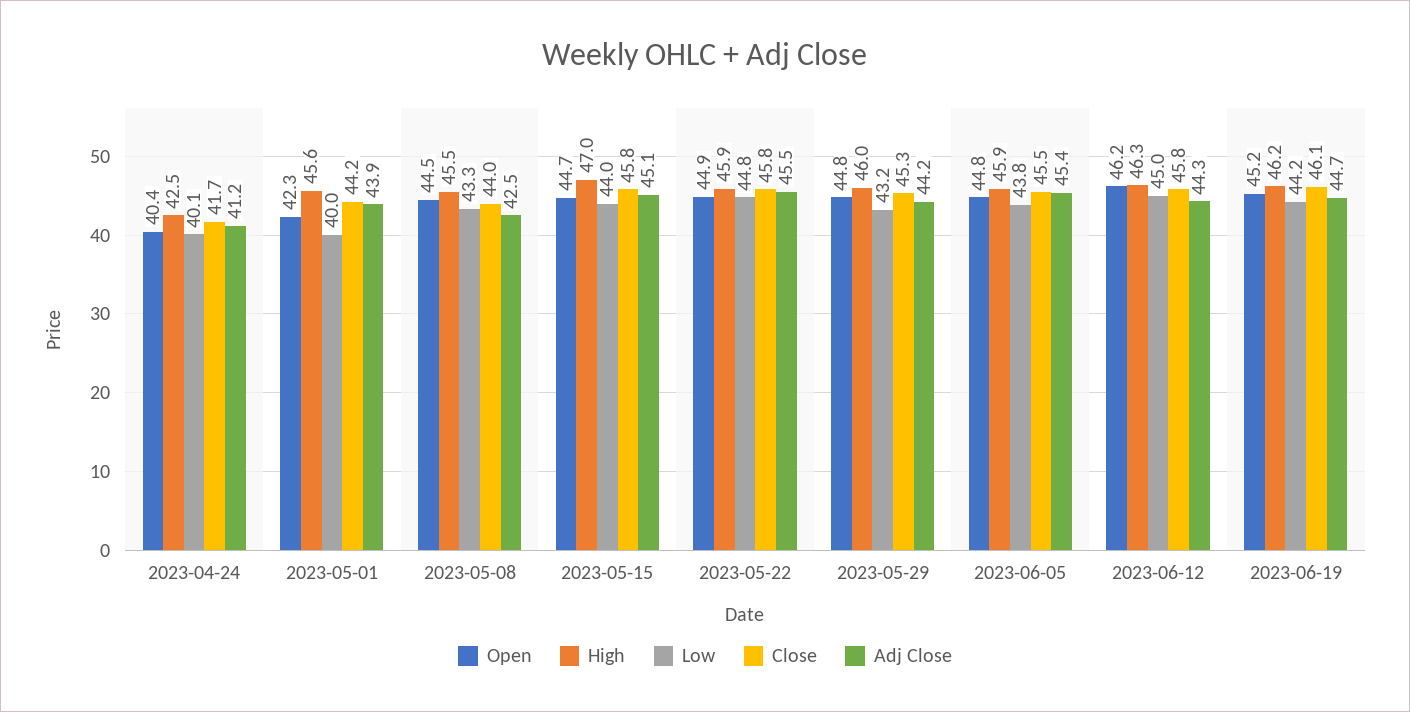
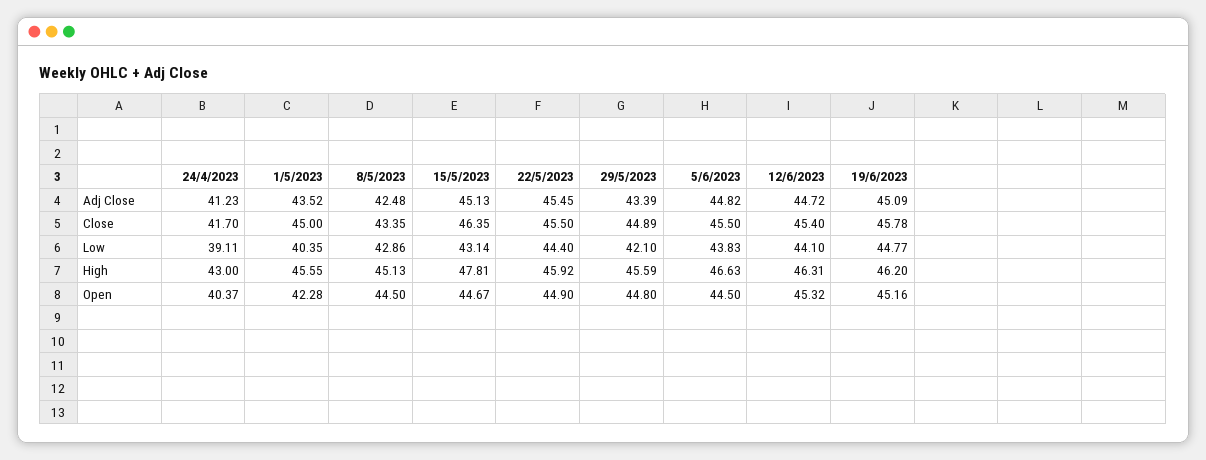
High, 2023-04-24: 42.5 -> 43
Low, 2023-04-24: 40.1 -> 39.11
Low, 2023-05-01: 40 -> 40.35
Close, 2023-05-01: 44.2 -> 45
Adj Close, 2023-05-01: 43.9 -> 43.52
High, 2023-05-08: 45.5 -> 45.13
Low, 2023-05-08: 43.3 -> 42.86
Close, 2023-05-08: 44 -> 43.35
High, 2023-05-15: 47 -> 47.81
Low, 2023-05-15: 44 -> 43.14
Close, 2023-05-15: 45.8 -> 46.35
Low, 2023-05-22: 44.8 -> 44.4
Close, 2023-05-22: 45.8 -> 45.5
High, 2023-05-29: 46 -> 45.59
Low, 2023-05-29: 43.2 -> 42.1
Close, 2023-05-29: 45.3 -> 44.89
Adj Close, 2023-05-29: 44.2 -> 43.39
Open, 2023-06-05: 44.8 -> 44.5
High, 2023-06-05: 45.9 -> 46.63
Adj Close, 2023-06-05: 45.4 -> 44.82
Open, 2023-06-12: 46.2 -> 45.32
Low, 2023-06-12: 45 -> 44.1
Close, 2023-06-12: 45.8 -> 45.4
Adj Close, 2023-06-12: 44.3 -> 44.72
Low, 2023-06-19: 44.2 -> 44.77
Close, 2023-06-19: 46.1 -> 45.78
Adj Close, 2023-06-19: 44.7 -> 45.09

